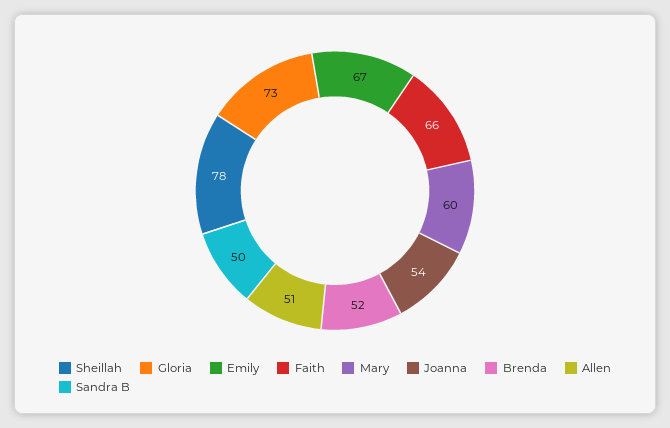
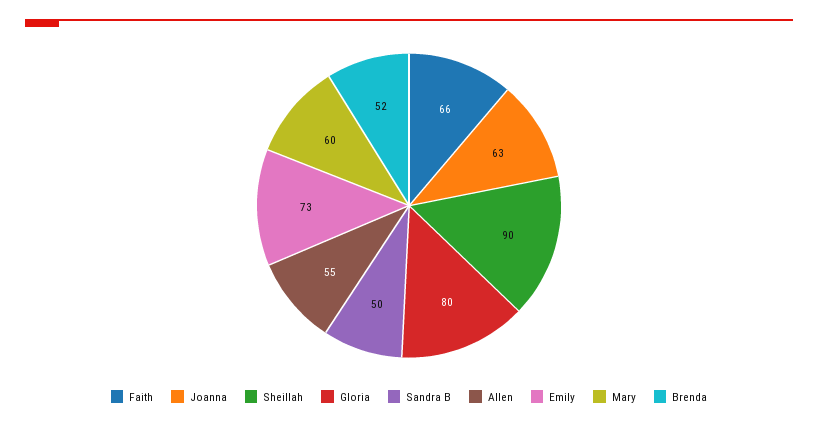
Sheillah: 78 -> 90
Gloria: 73 -> 80
Emily: 67 -> 73
Joanna: 54 -> 63
Allen: 51 -> 55

